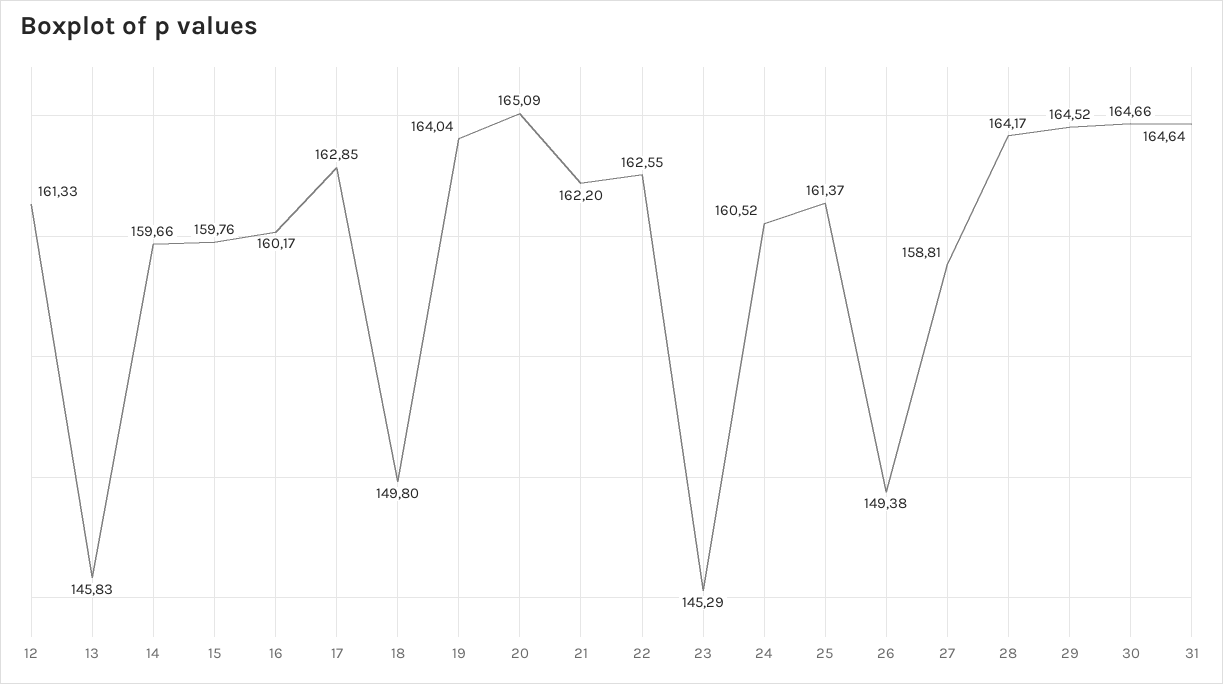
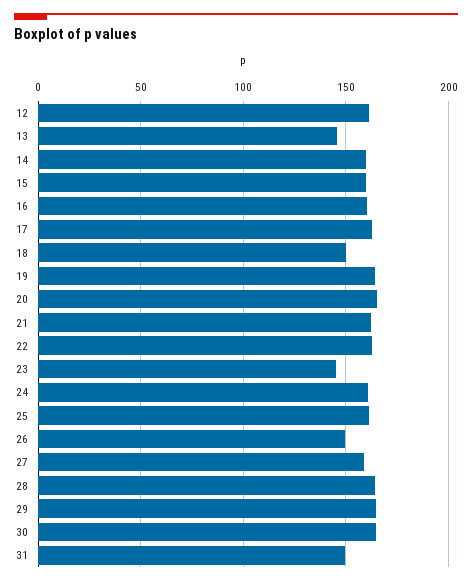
31: 164.64 -> 150

